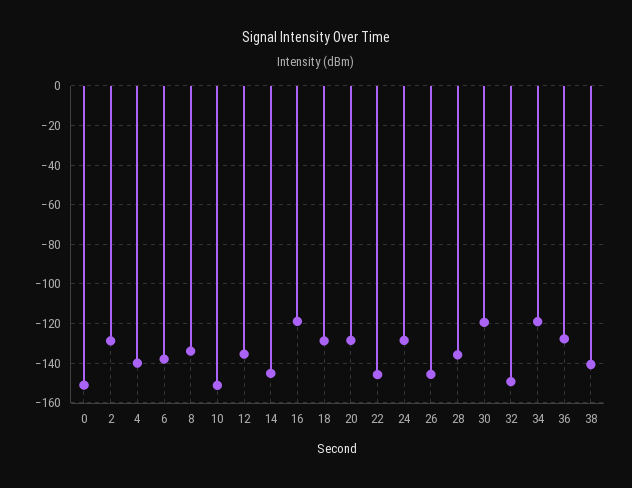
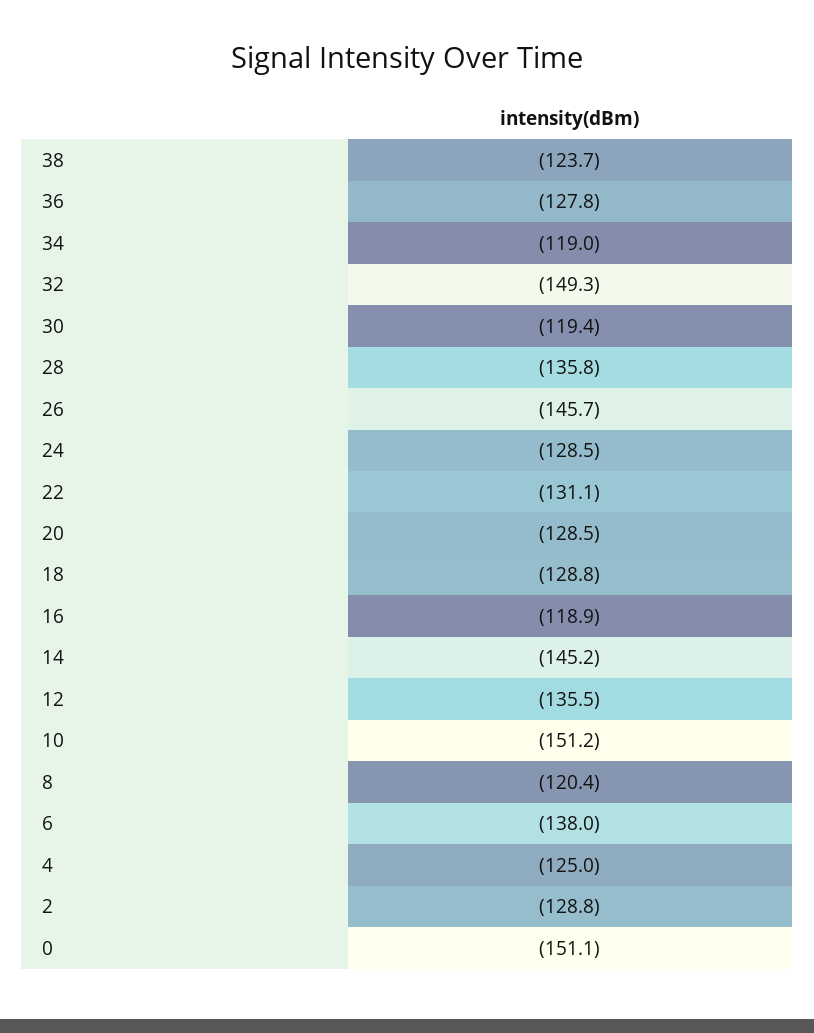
4: -140 -> -125
8: -135 -> -120.4
22: -145 -> -131.1
38: -140 -> -123.7

